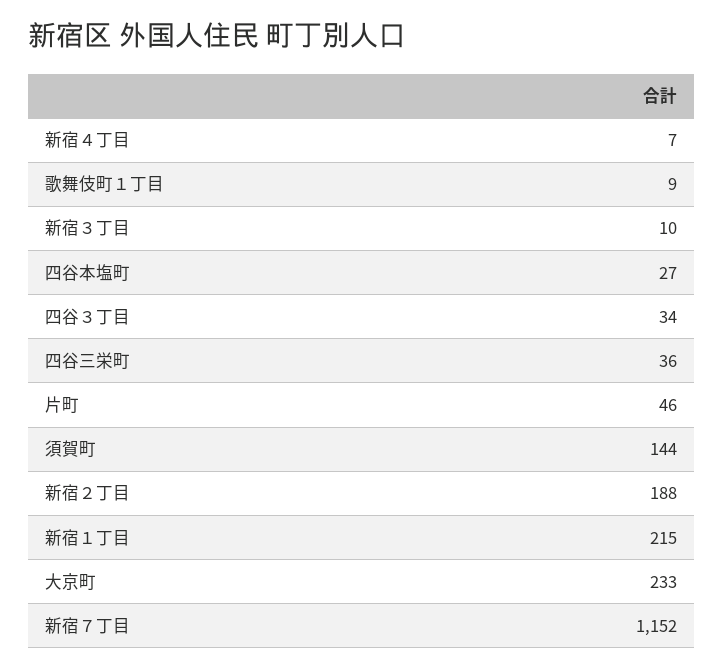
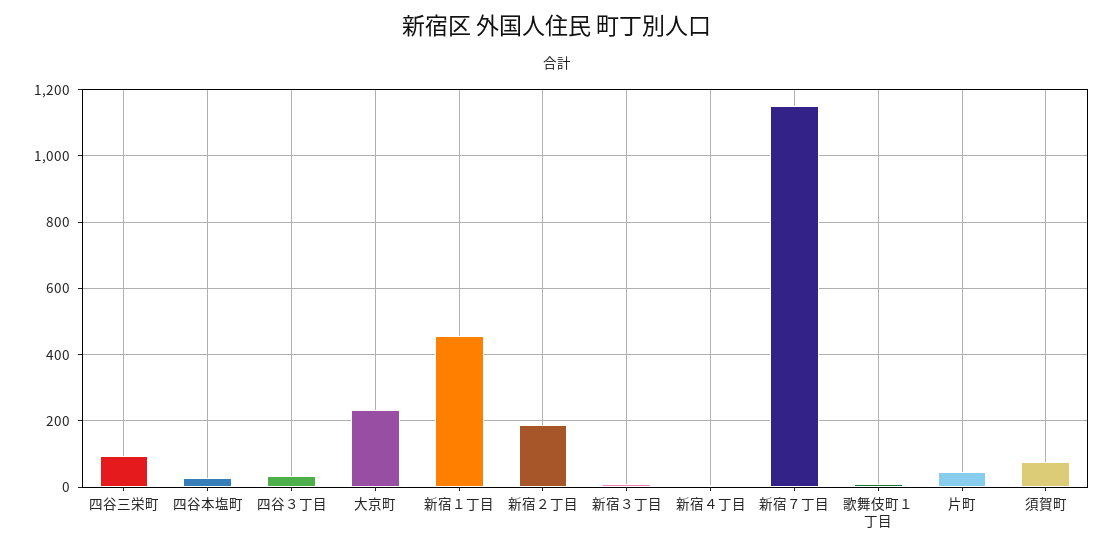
四谷三栄町: 36 -> 100
須賀町: 144 -> 80
新宿１丁目: 215 -> 460

